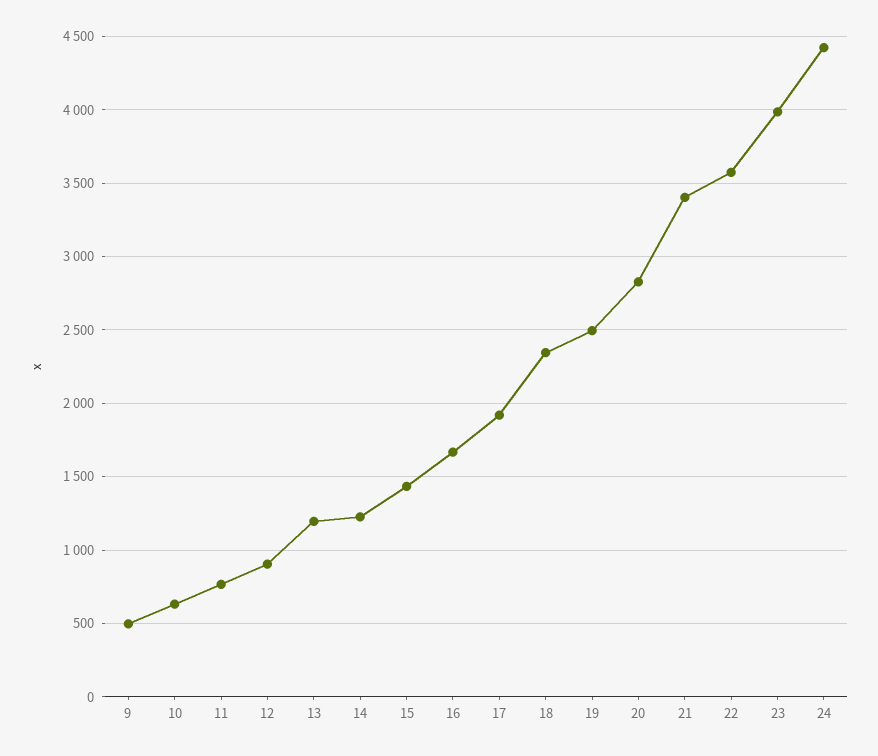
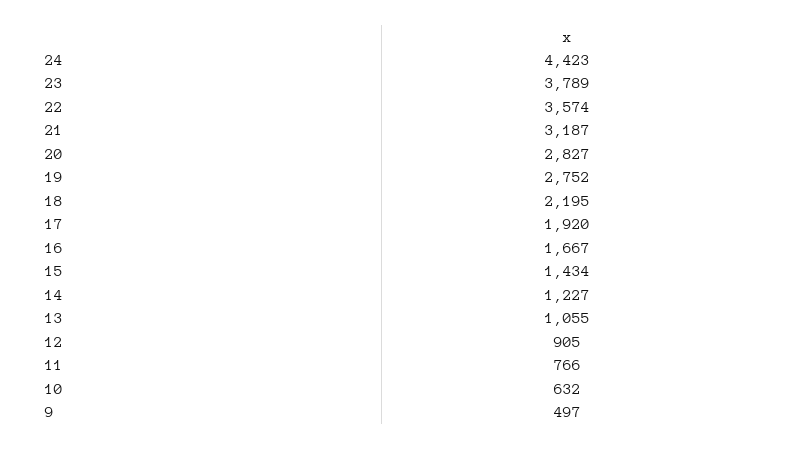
13: 1200 -> 1055
18: 2350 -> 2195
19: 2500 -> 2752
21: 3400 -> 3187
23: 4000 -> 3789

